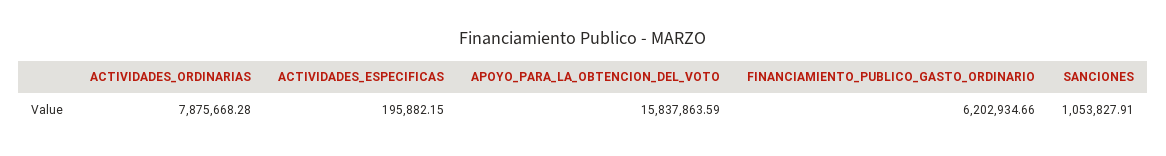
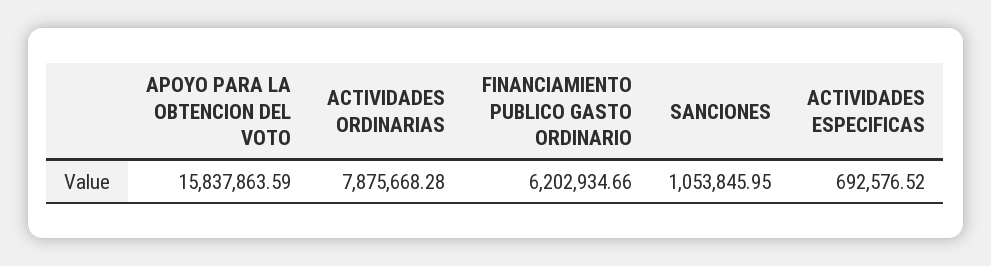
ACTIVIDADES_ESPECIFICAS: 195882.15 -> 692576.52
SANCIONES: 1053827.91 -> 1053845.95

